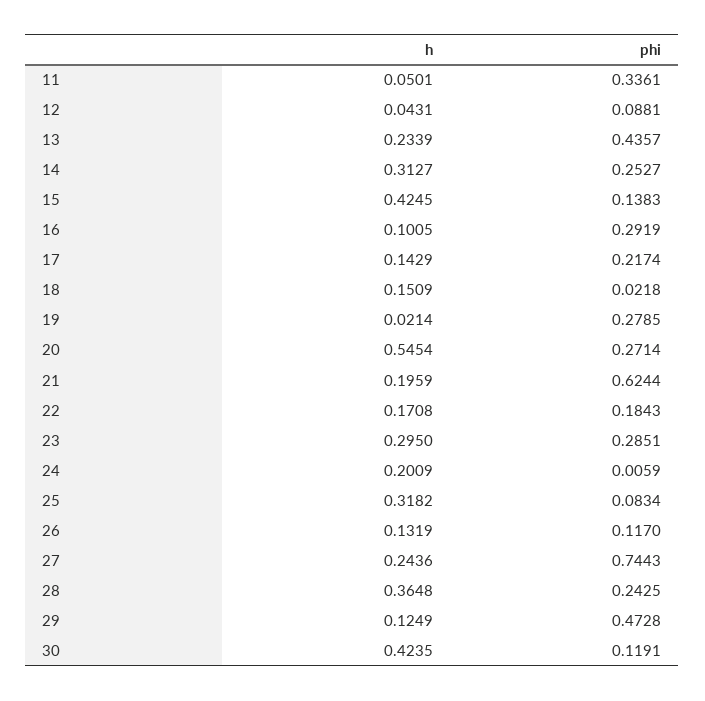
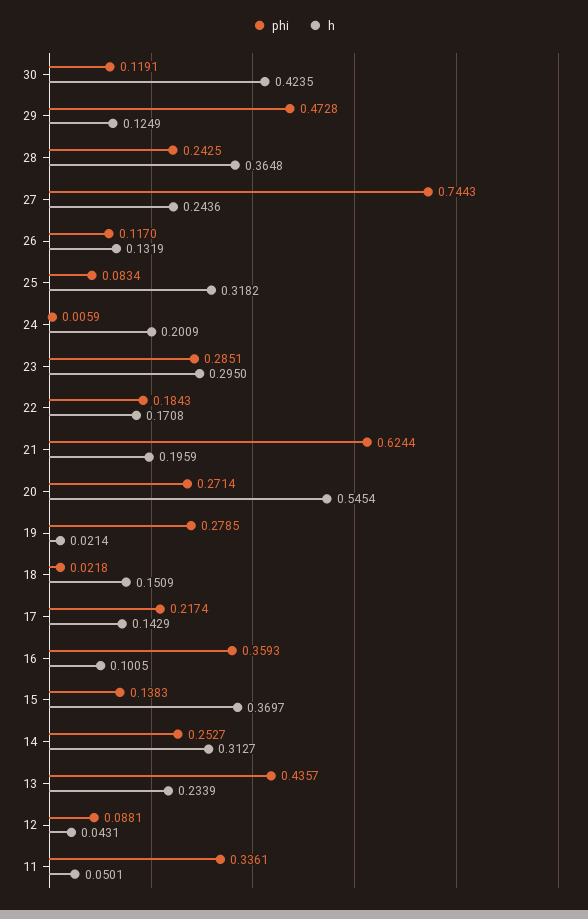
h, 15: 0.4245 -> 0.3697
phi, 16: 0.2919 -> 0.3593

